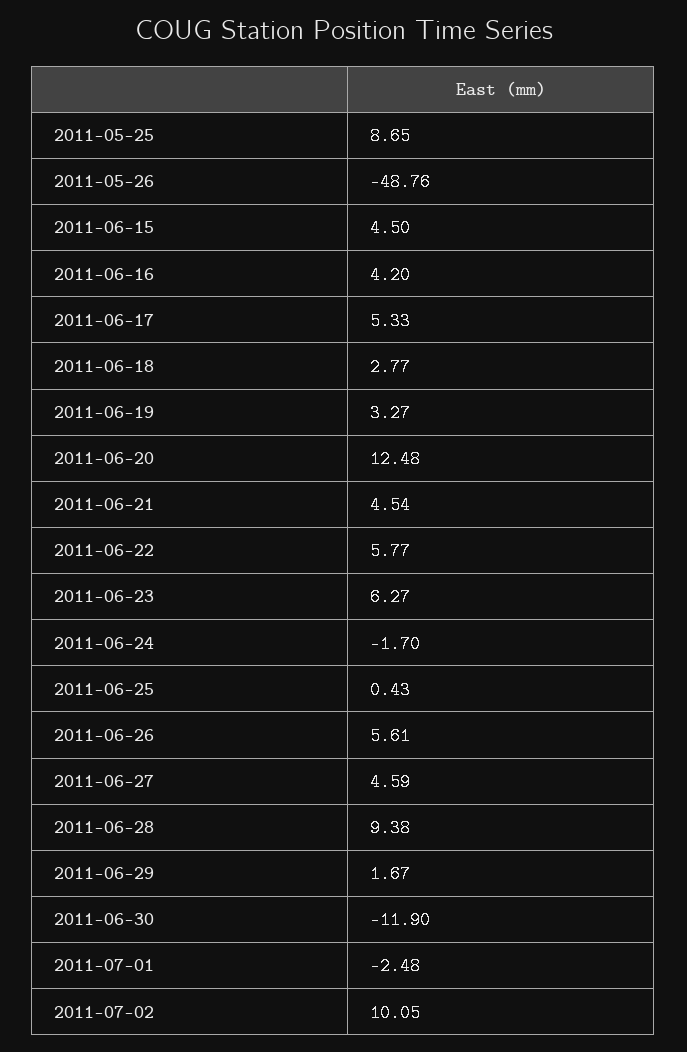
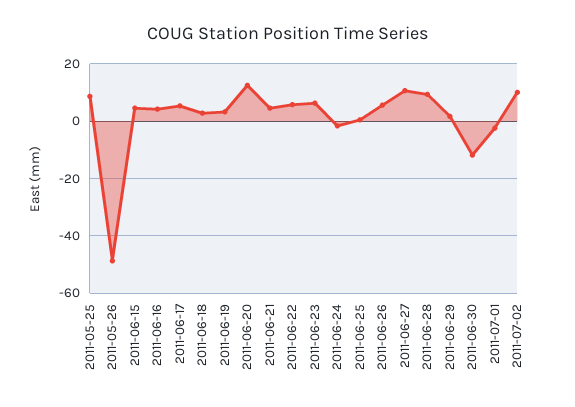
2011-06-27: 4.59 -> 10

